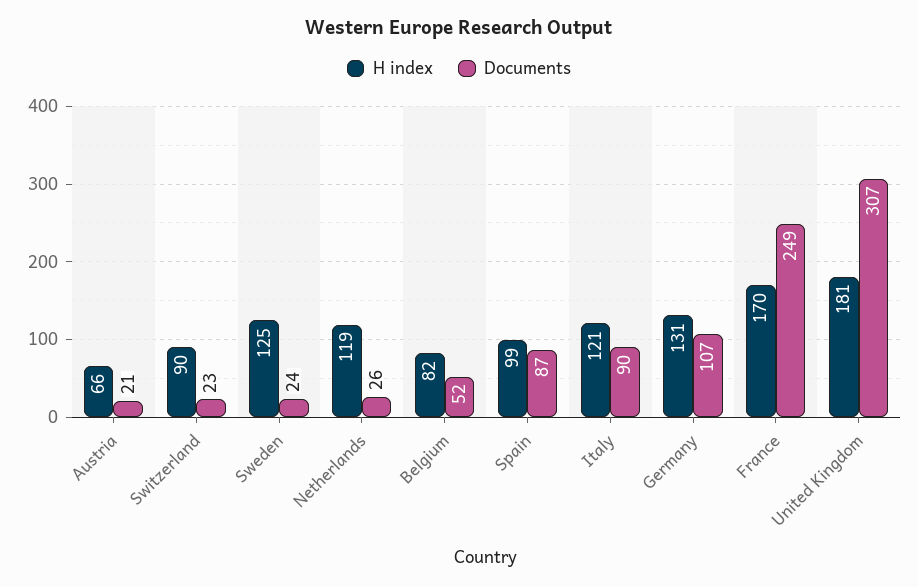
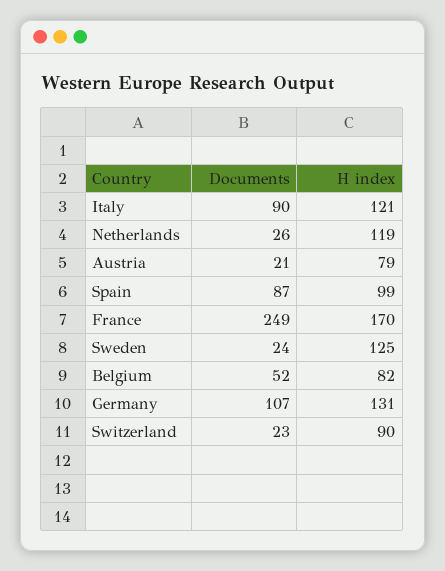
H index, Austria: 66 -> 79
H index, United Kingdom: 181 -> none
Documents, United Kingdom: 307 -> none

